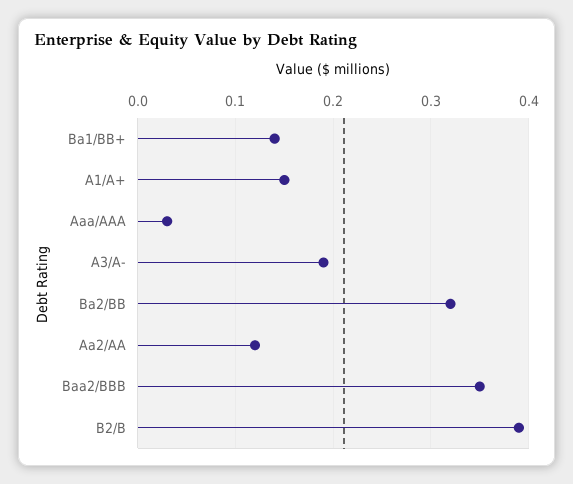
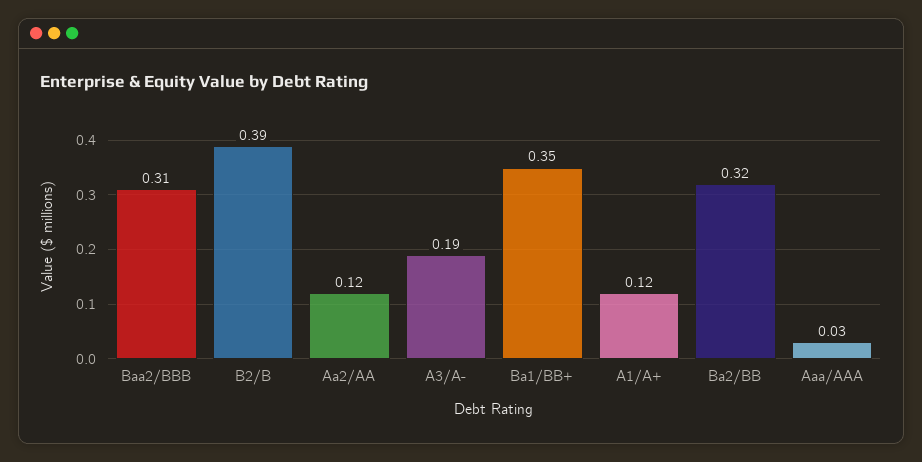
Ba1/BB+: 0.14 -> 0.35
A1/A+: 0.15 -> 0.12
Baa2/BBB: 0.35 -> 0.31

